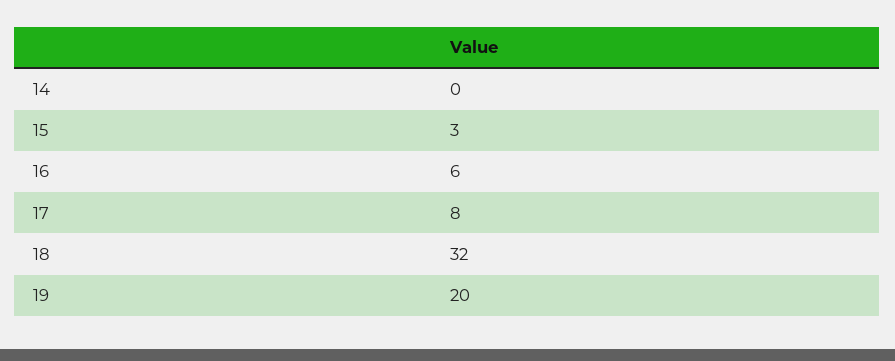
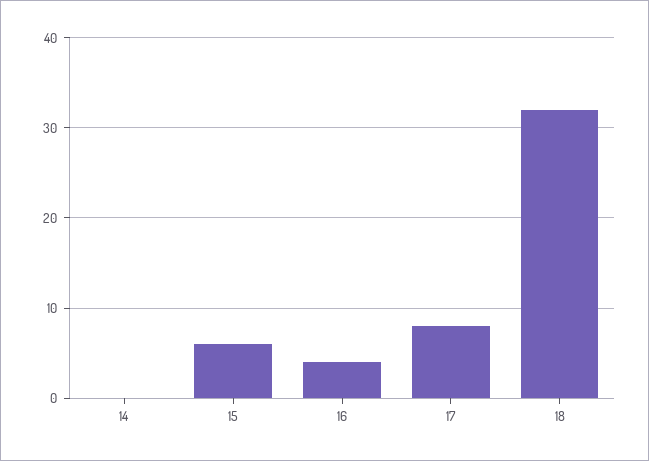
15: 3 -> 6
16: 6 -> 4
19: 20 -> none

